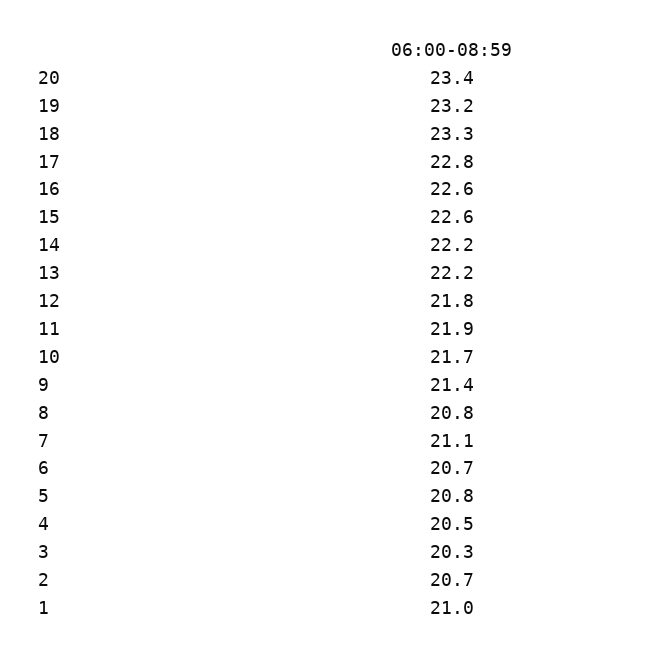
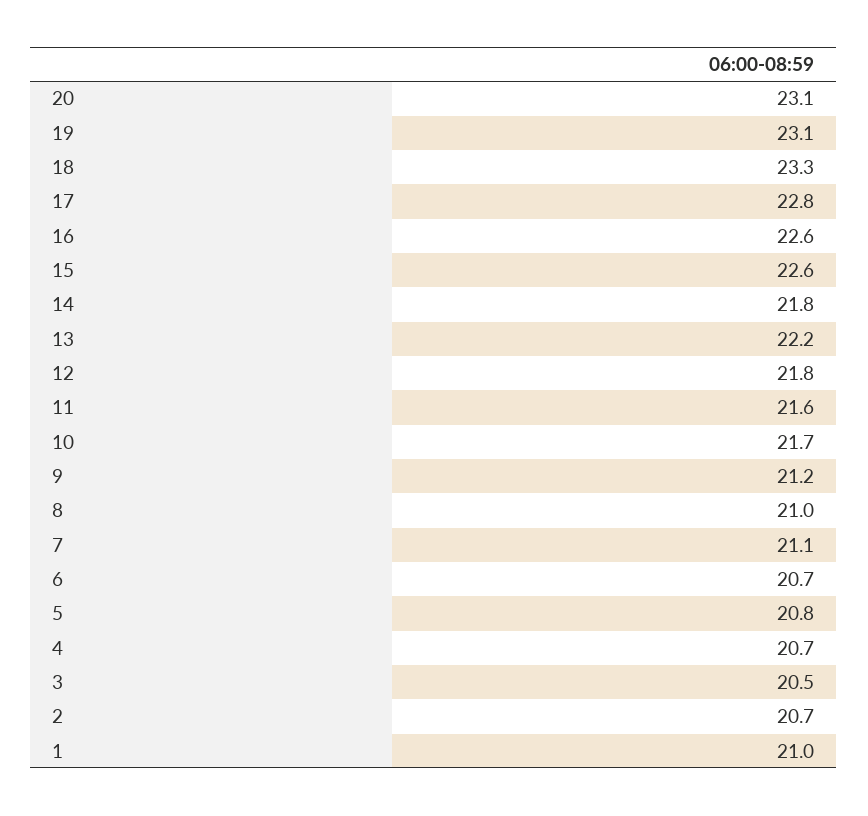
20: 23.4 -> 23.1
19: 23.2 -> 23.1
14: 22.2 -> 21.8
11: 21.9 -> 21.6
9: 21.4 -> 21.2
8: 20.8 -> 21
4: 20.5 -> 20.7
3: 20.3 -> 20.5

